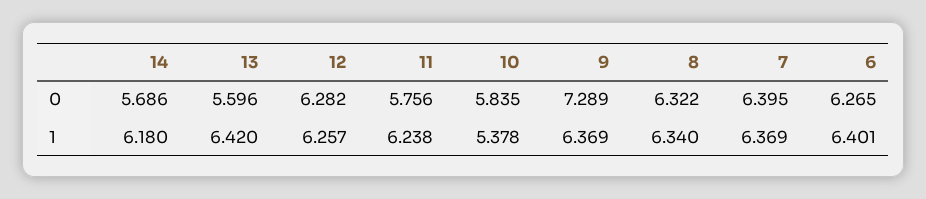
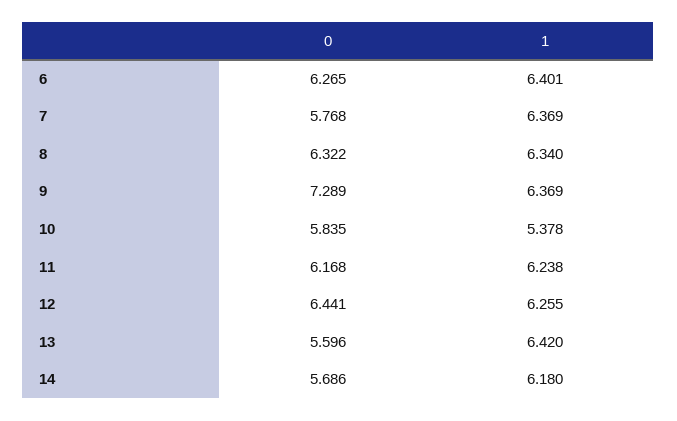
12, 0: 6.282 -> 6.441
11, 0: 5.756 -> 6.168
7, 0: 6.395 -> 5.768
12, 1: 6.257 -> 6.255

